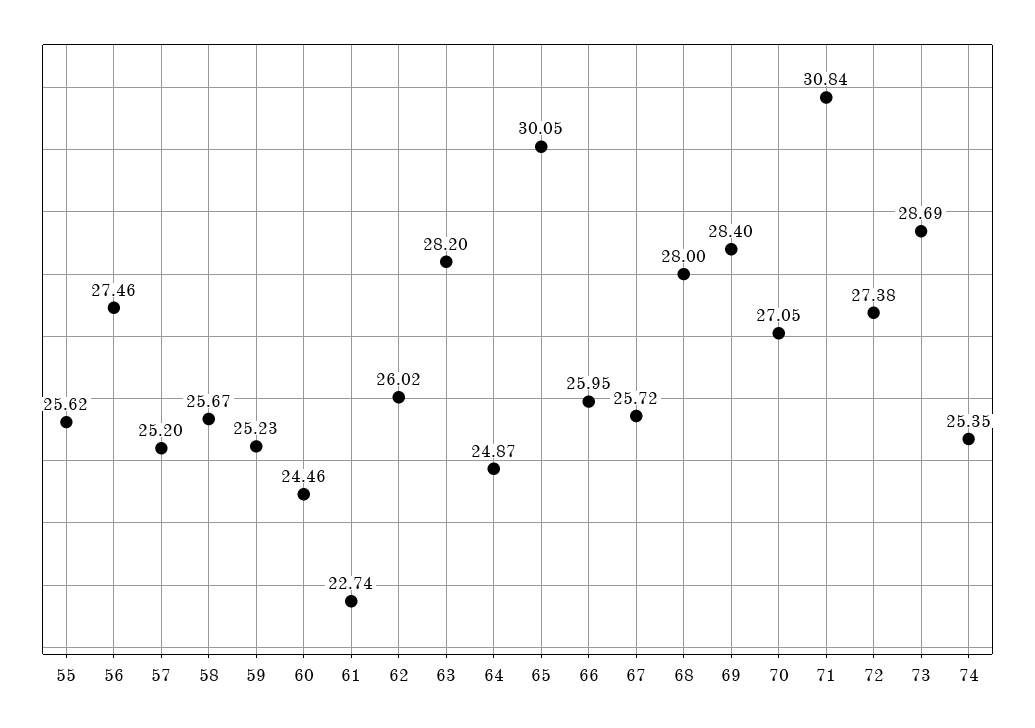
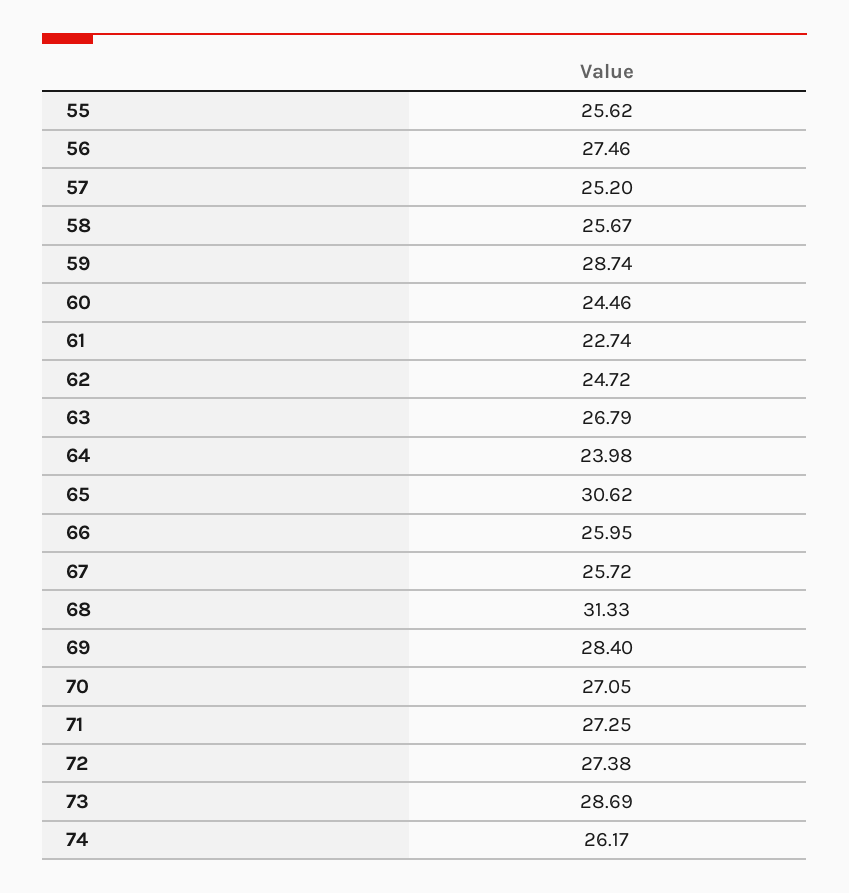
59: 25.23 -> 28.74
62: 26.02 -> 24.72
63: 28.2 -> 26.79
64: 24.87 -> 23.98
65: 30.05 -> 30.62
68: 28 -> 31.33
71: 30.84 -> 27.25
74: 25.35 -> 26.17

